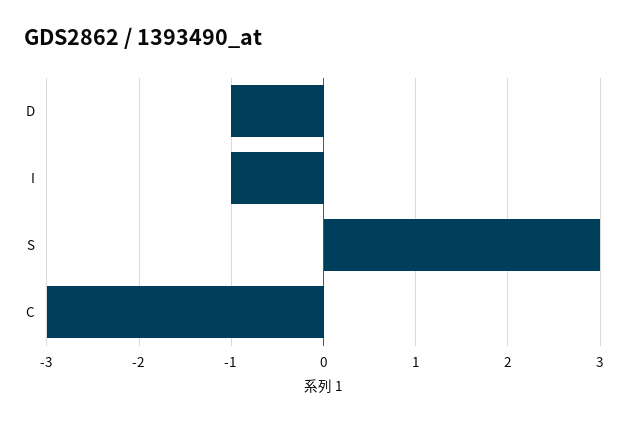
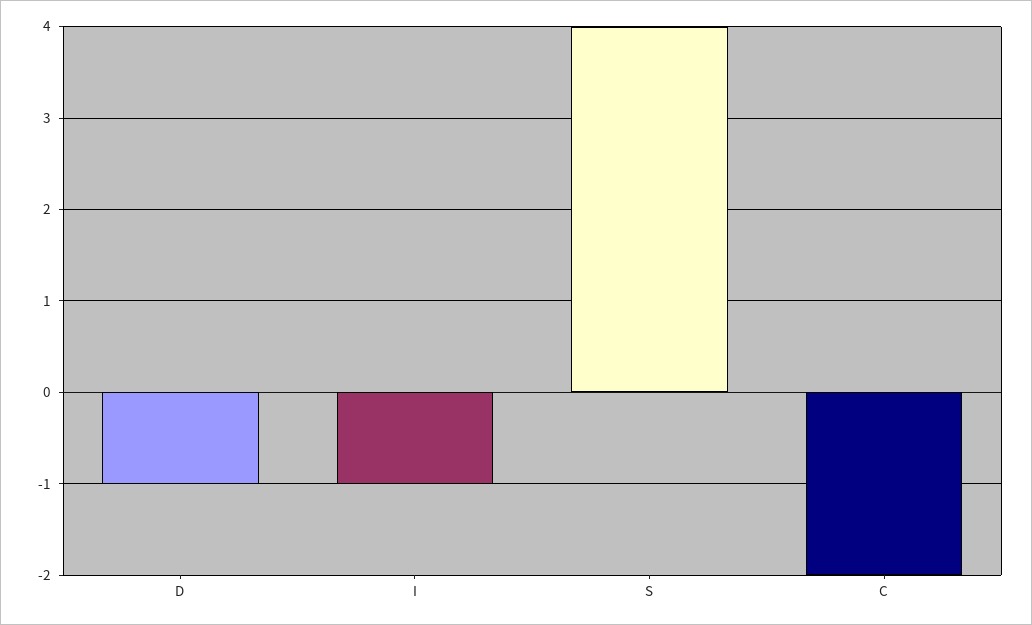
S: 3 -> 4
C: -3 -> -2

